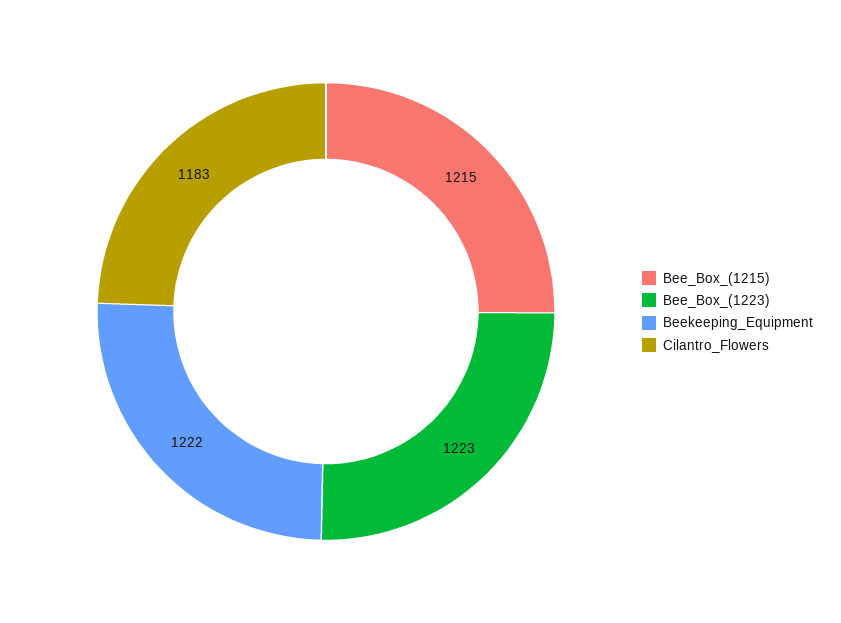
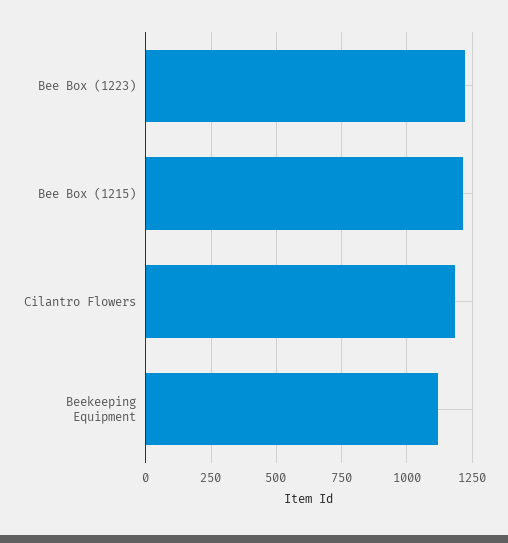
Beekeeping_Equipment: 1222 -> 1125

